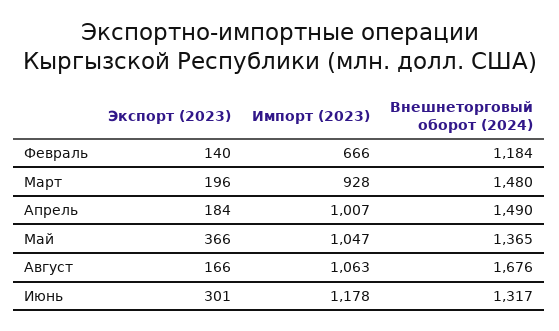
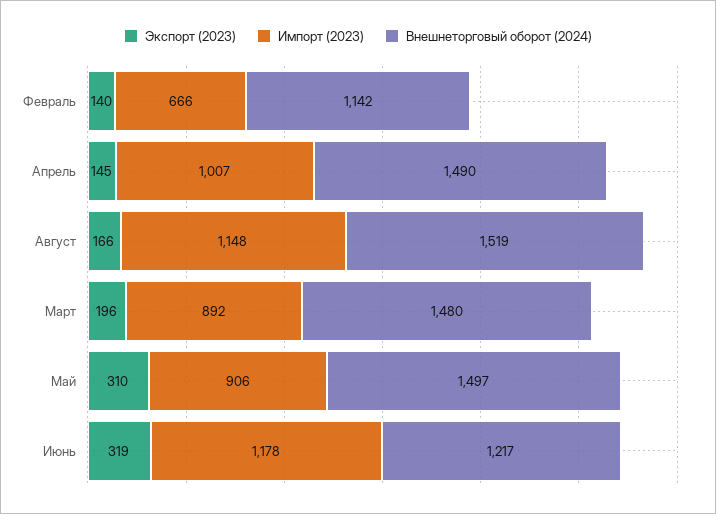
Внешнеторговый оборот (2024), Февраль: 1184 -> 1142
Импорт (2023), Март: 928 -> 892
Экспорт (2023), Апрель: 184 -> 145
Экспорт (2023), Май: 366 -> 310
Импорт (2023), Май: 1047 -> 906
Внешнеторговый оборот (2024), Май: 1365 -> 1497
Импорт (2023), Август: 1063 -> 1148
Внешнеторговый оборот (2024), Август: 1676 -> 1519
Экспорт (2023), Июнь: 301 -> 319
Внешнеторговый оборот (2024), Июнь: 1317 -> 1217

